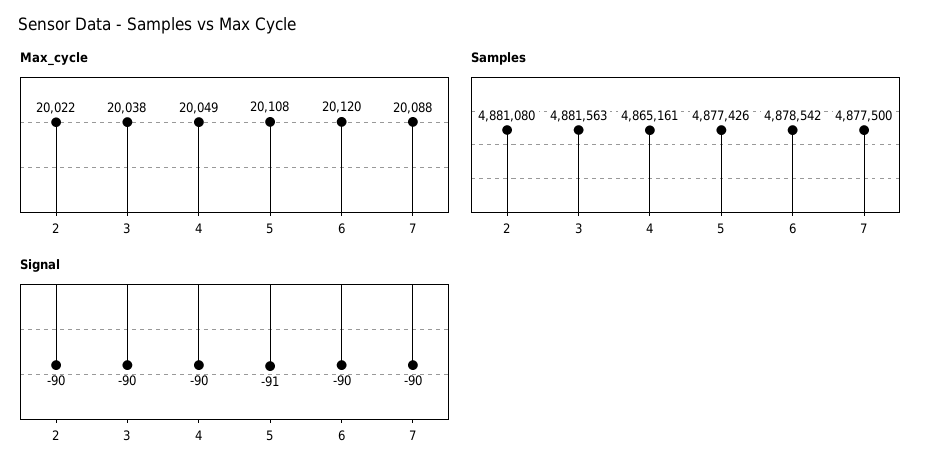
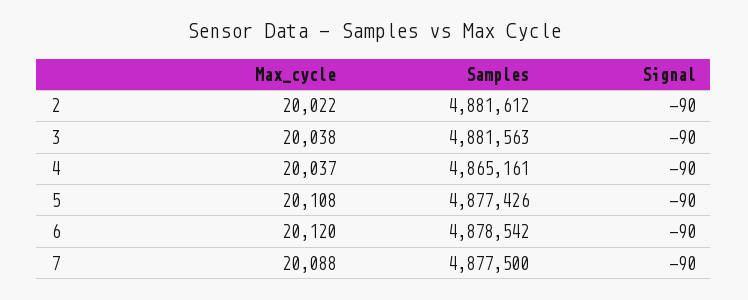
Max_cycle, 4: 20049 -> 20037
Samples, 2: 4881080 -> 4881612
Signal, 5: -91 -> -90

